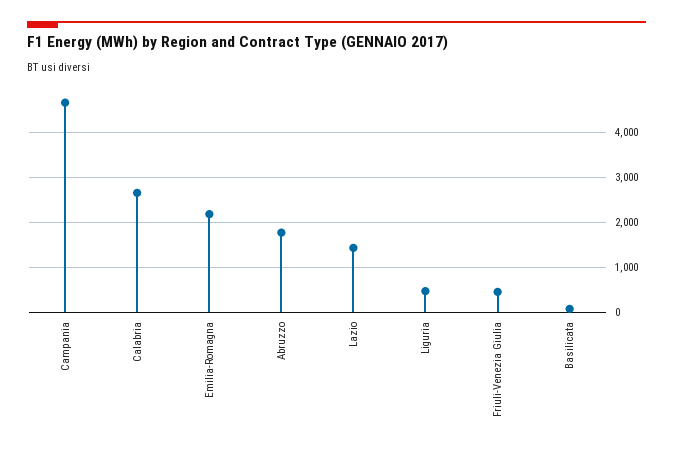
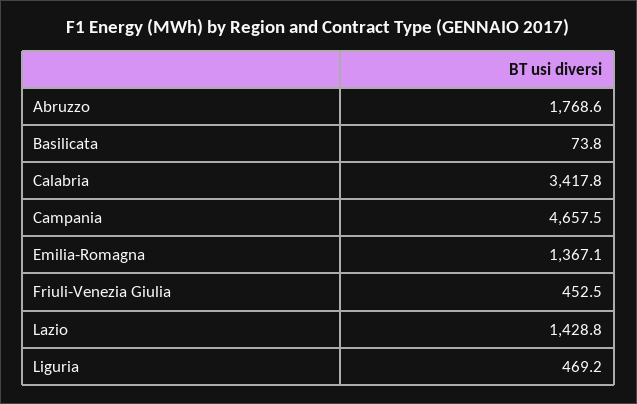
Calabria: 2600 -> 3417.8
Emilia-Romagna: 2200 -> 1367.1

